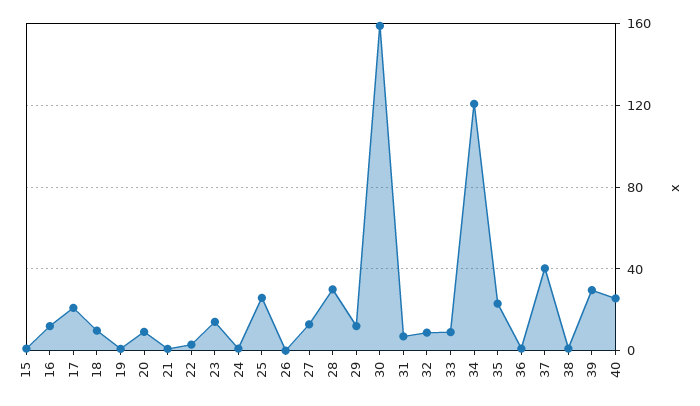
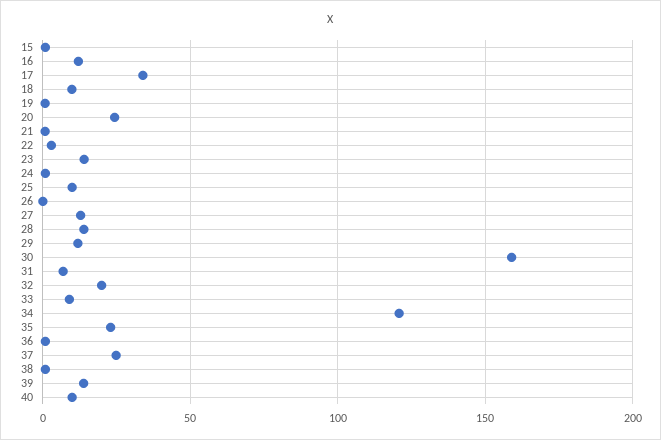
17: 20 -> 35
20: 10 -> 25
25: 25 -> 10
28: 30 -> 15
32: 10 -> 20
37: 40 -> 25
39: 30 -> 15
40: 25 -> 10

